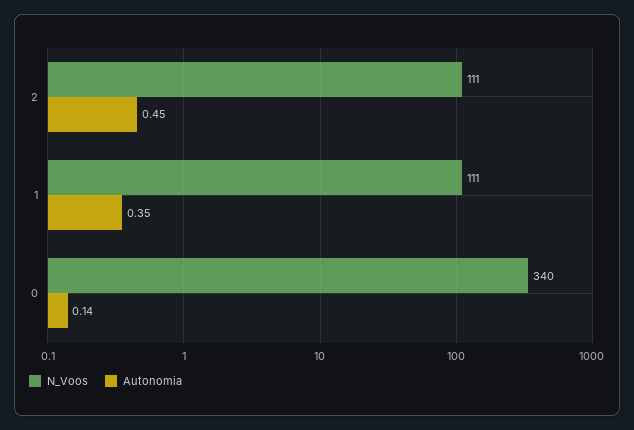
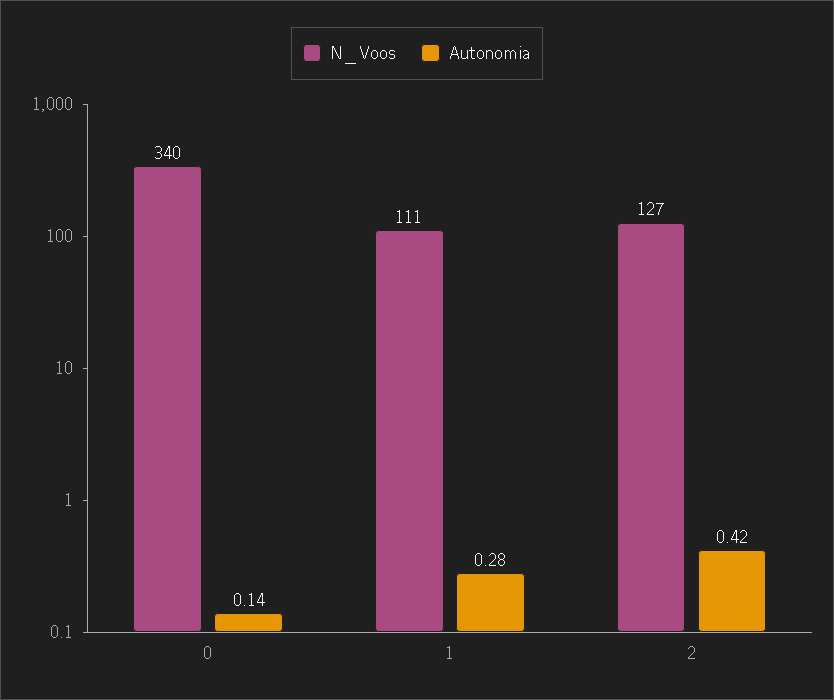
N_Voos, 2: 111 -> 127
Autonomia, 2: 0.45 -> 0.42
Autonomia, 1: 0.35 -> 0.28

